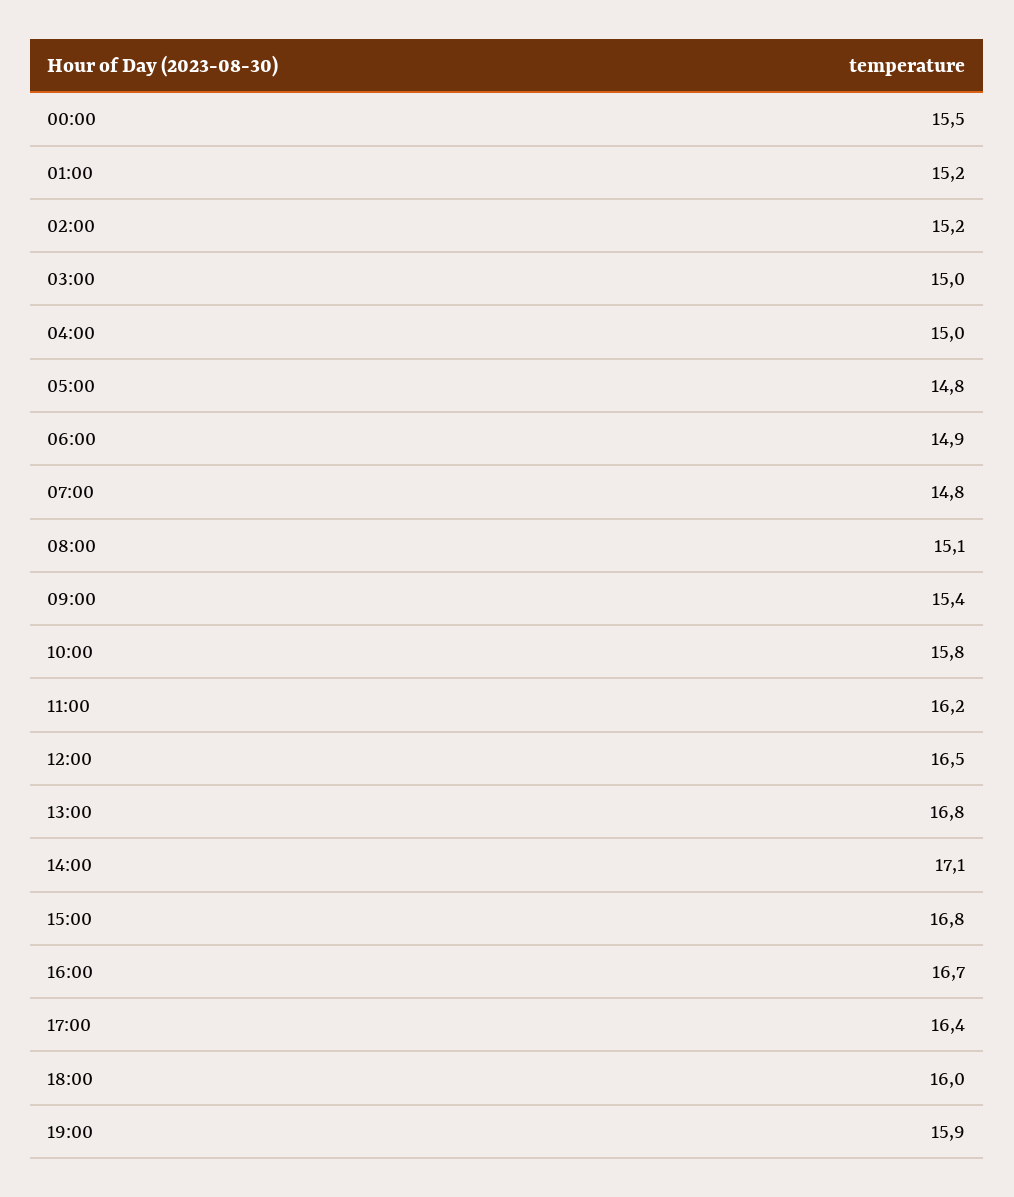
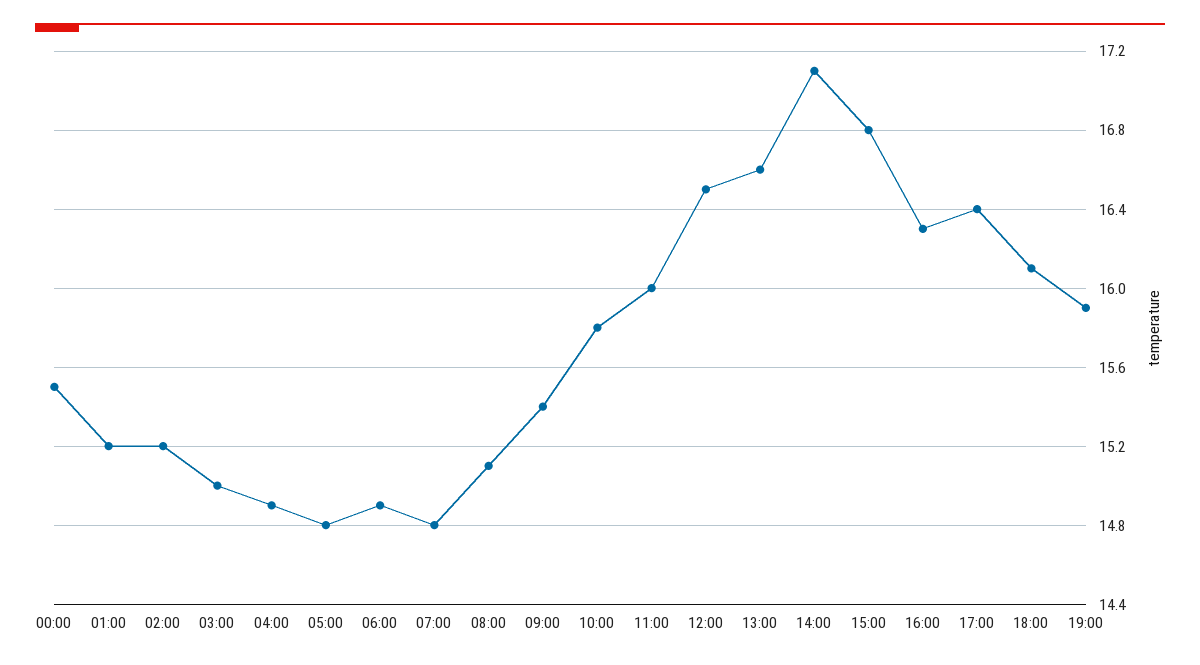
04:00: 15 -> 14.9
11:00: 16.2 -> 16
13:00: 16.8 -> 16.6
16:00: 16.7 -> 16.3
18:00: 16 -> 16.1

